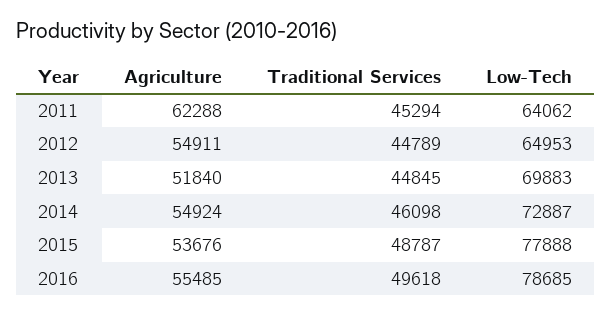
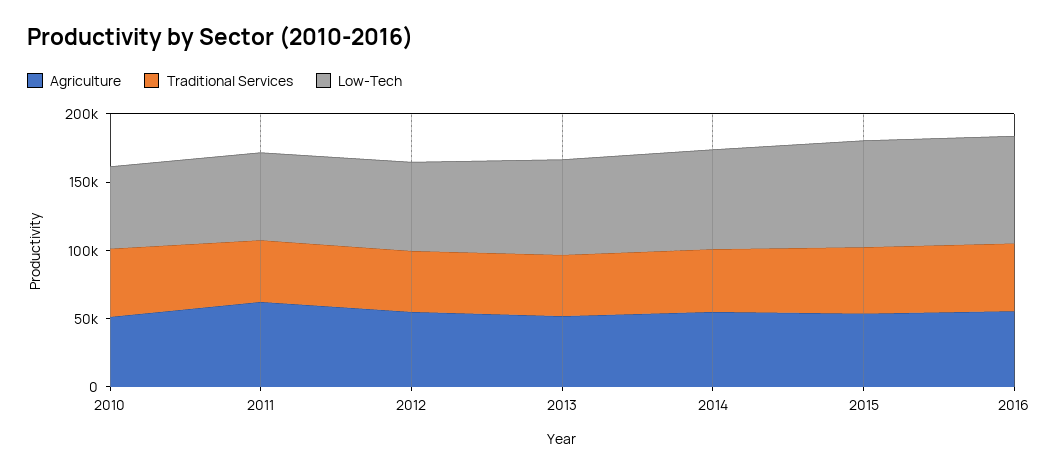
Agriculture, 2010: none -> 50000
Traditional Services, 2010: none -> 50000
Low-Tech, 2010: none -> 60000

